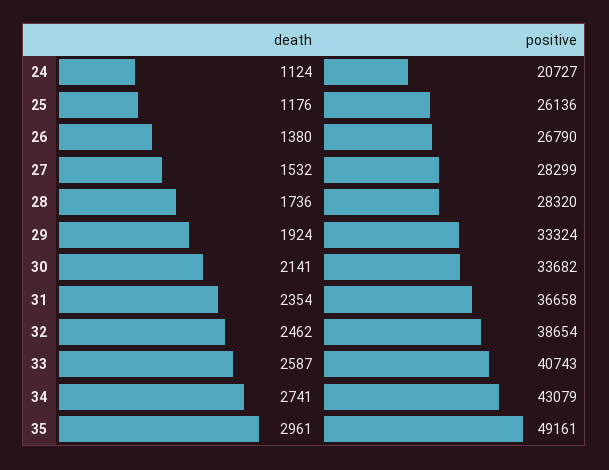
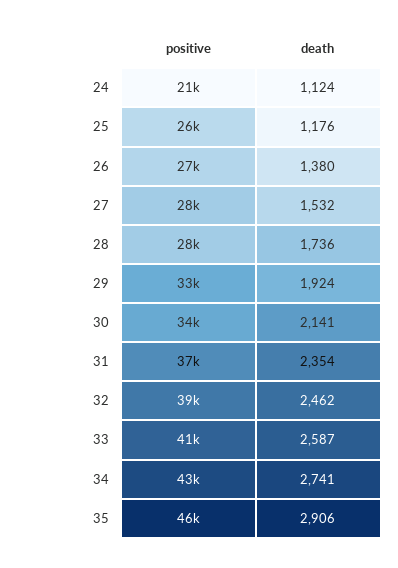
death, 35: 2961 -> 2906
positive, 35: 49161 -> 46000

